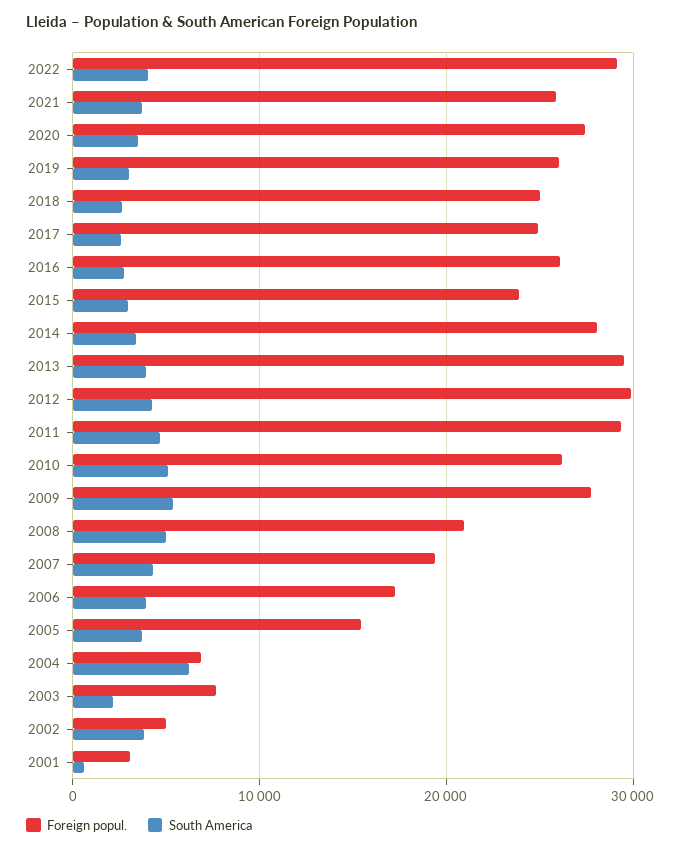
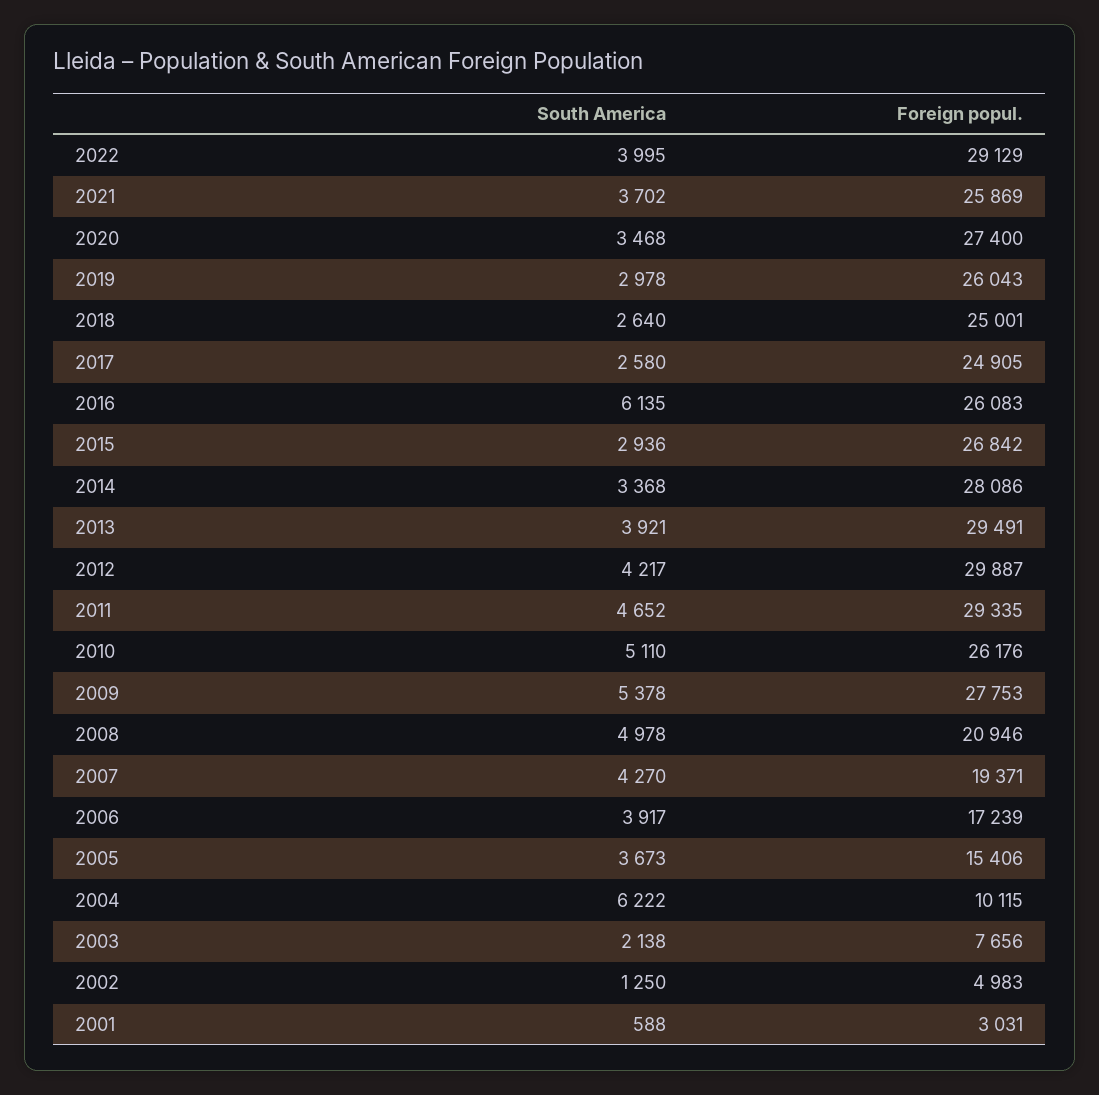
South America, 2016: 3000 -> 6135
Foreign popul., 2015: 24000 -> 26842
Foreign popul., 2004: 7000 -> 10115
South America, 2002: 4000 -> 1250

